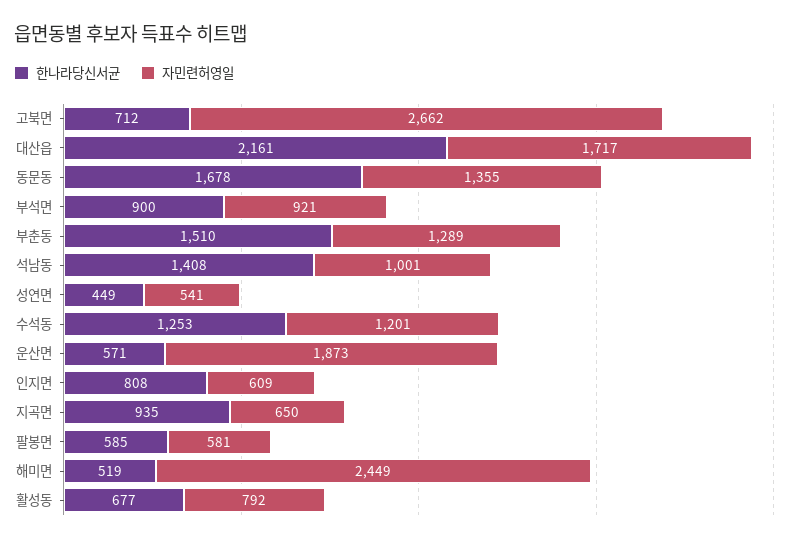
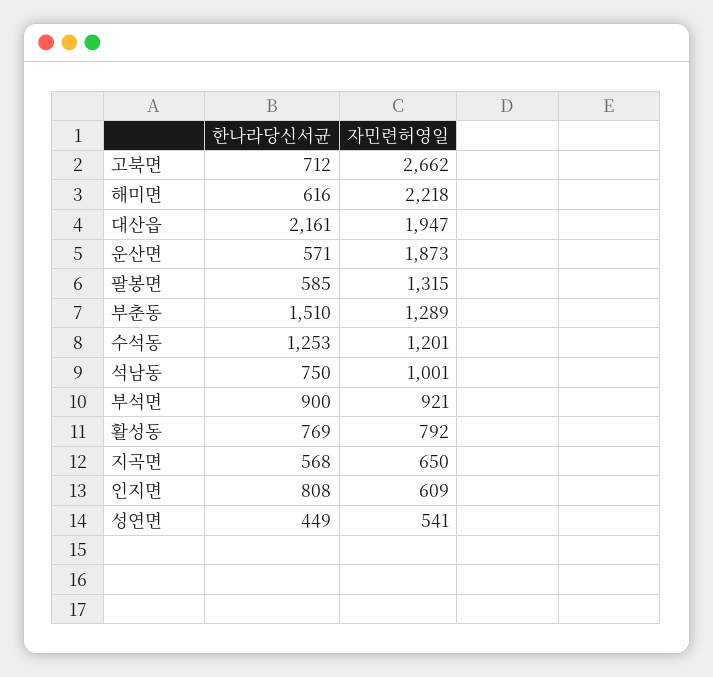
자민련허영일, 대산읍: 1717 -> 1947
한나라당신서균, 동문동: 1678 -> none
자민련허영일, 동문동: 1355 -> none
한나라당신서균, 석남동: 1408 -> 750
한나라당신서균, 지곡면: 935 -> 568
자민련허영일, 팔봉면: 581 -> 1315
한나라당신서균, 해미면: 519 -> 616
자민련허영일, 해미면: 2449 -> 2218
한나라당신서균, 활성동: 677 -> 769

